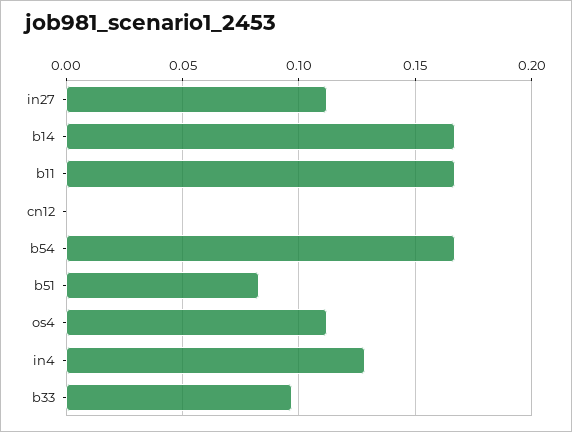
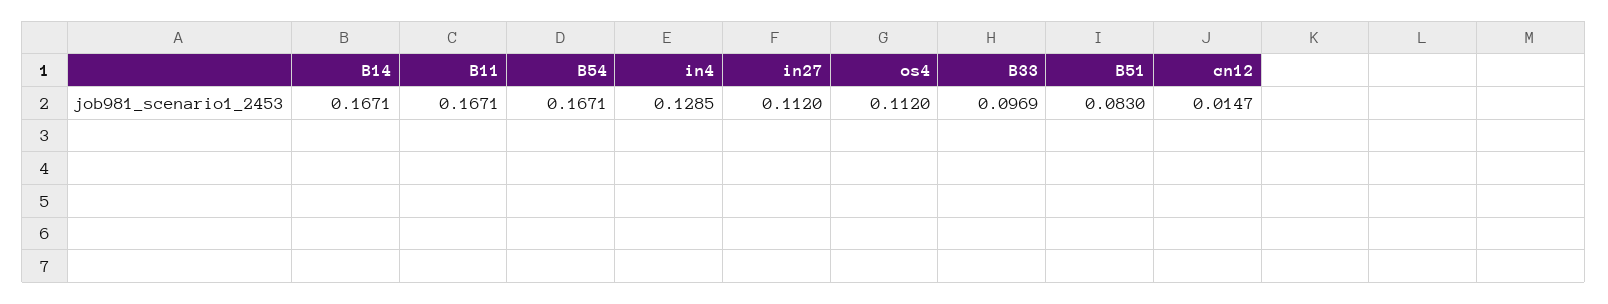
cn12: 0 -> 0.0147

